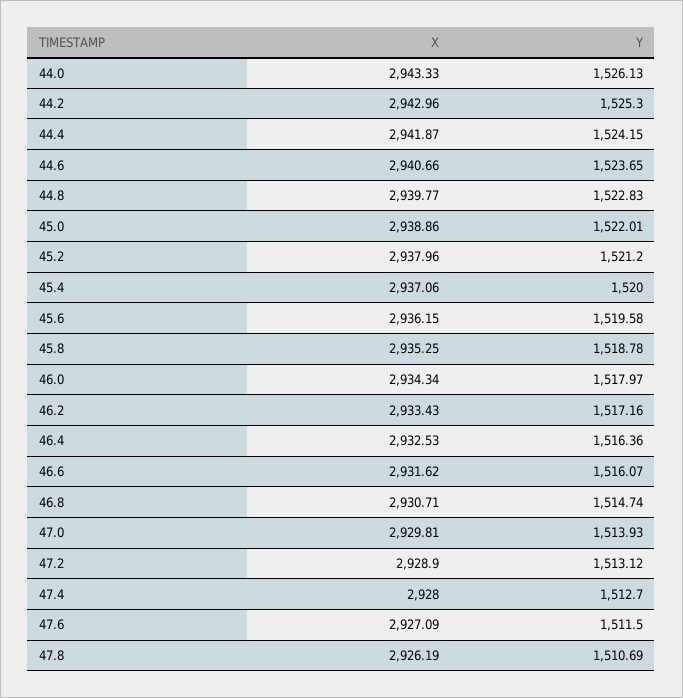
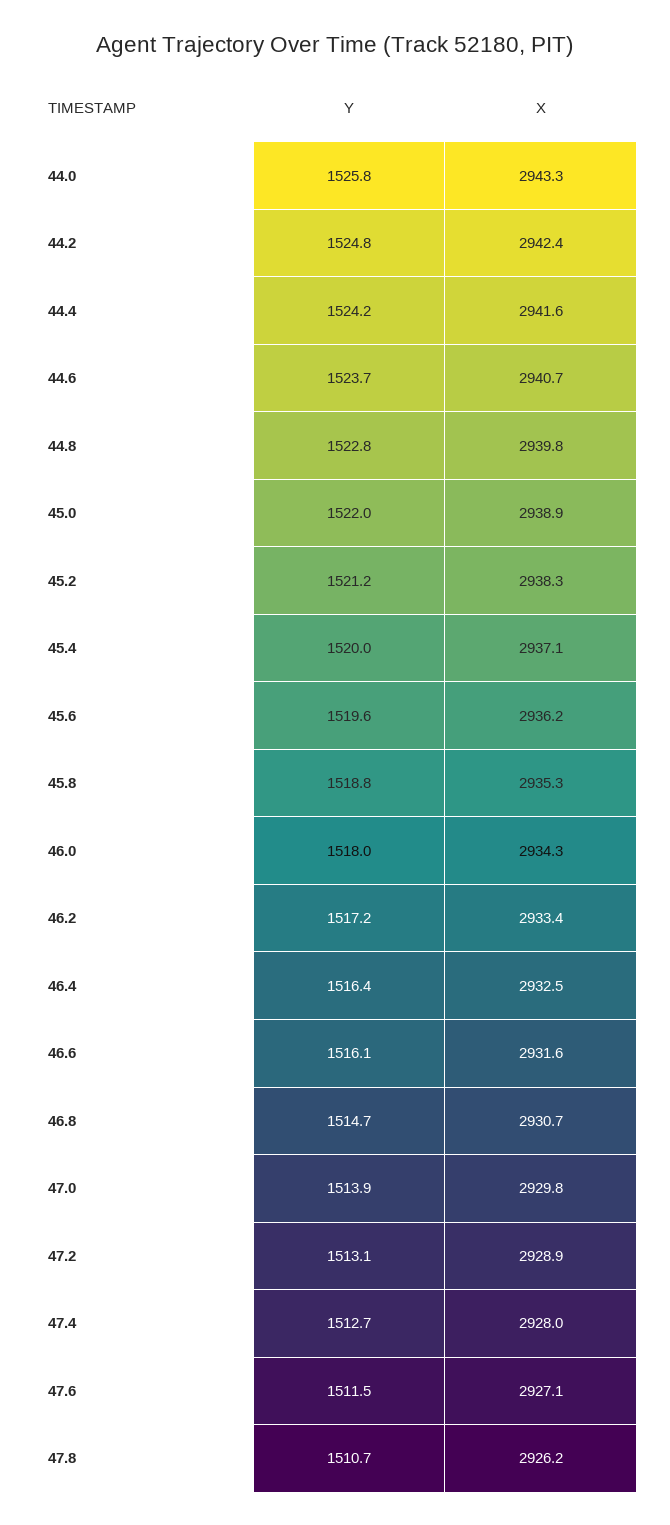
Y, 44.0: 1526.13 -> 1525.8
X, 44.2: 2942.96 -> 2942.4
Y, 44.2: 1525.3 -> 1524.8
X, 44.4: 2941.87 -> 2941.6
X, 45.2: 2937.96 -> 2938.3

